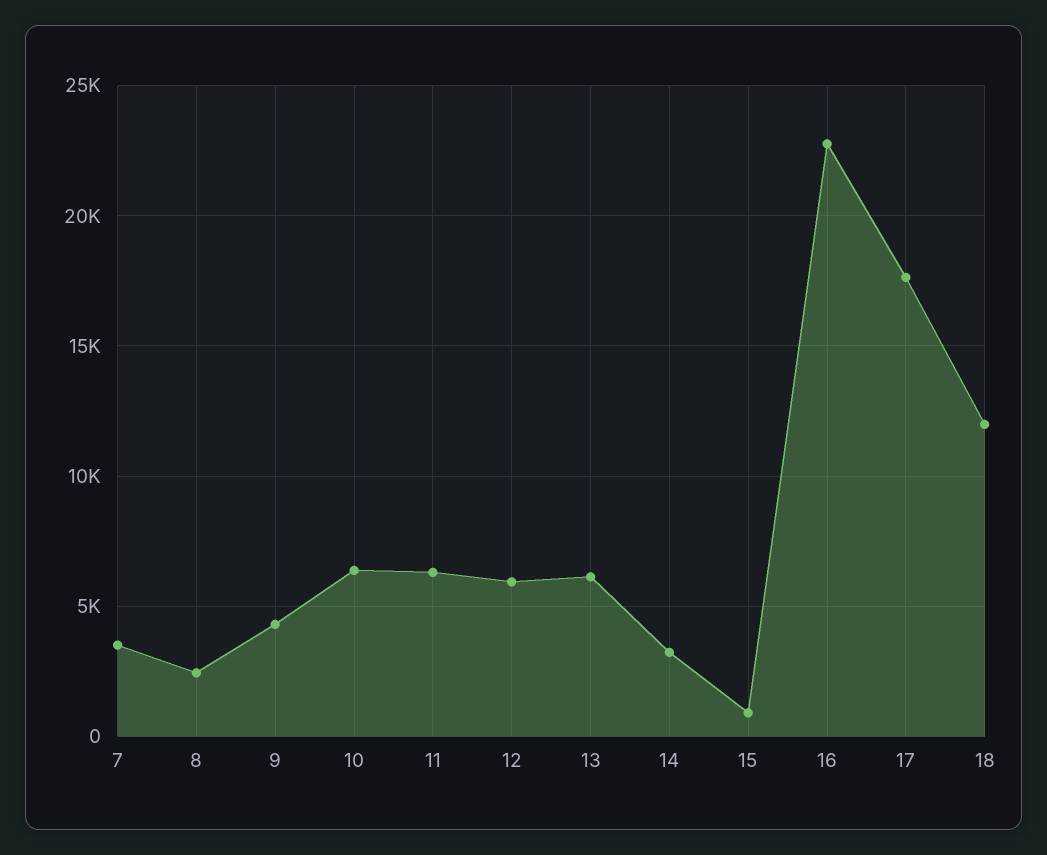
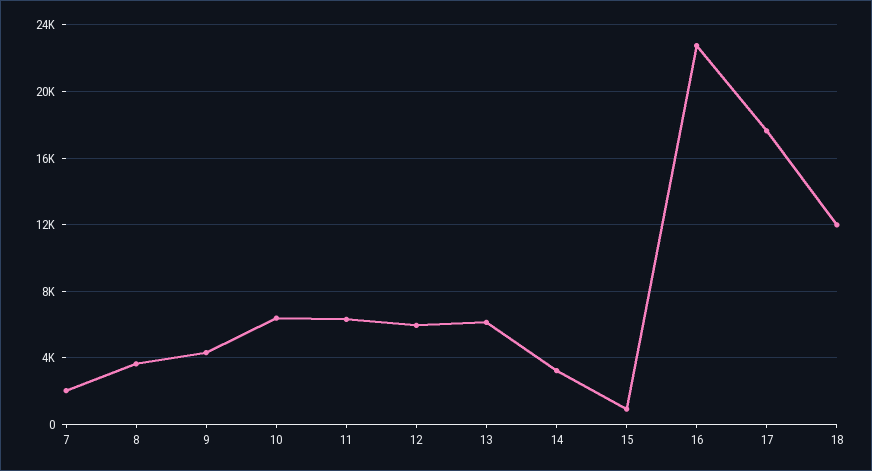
7: 3500 -> 2000
8: 2500 -> 3500

